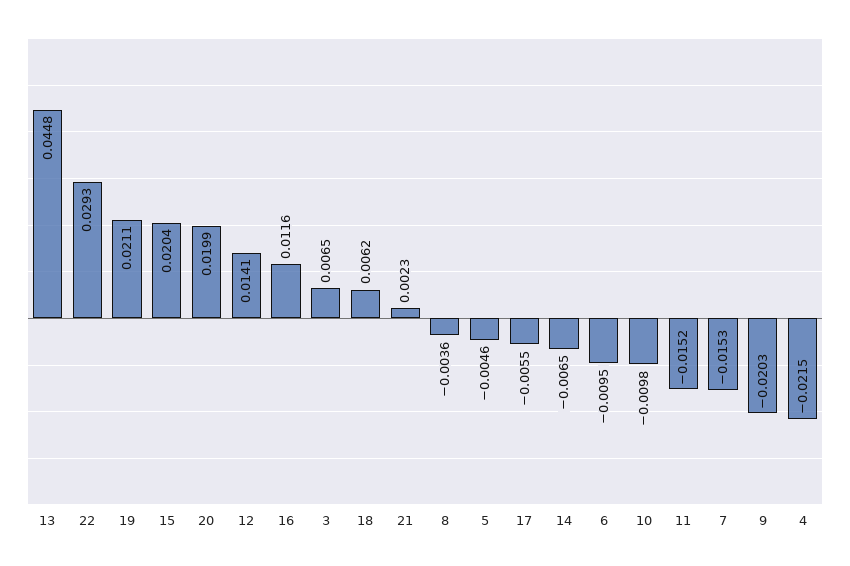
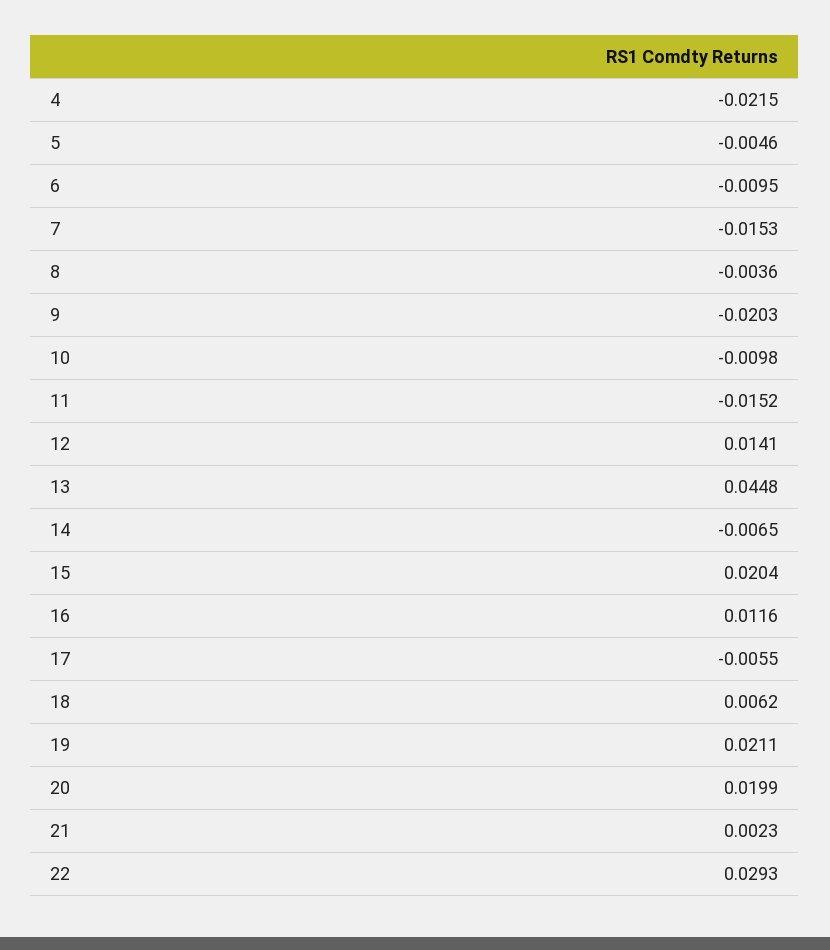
3: 0.0065 -> none

